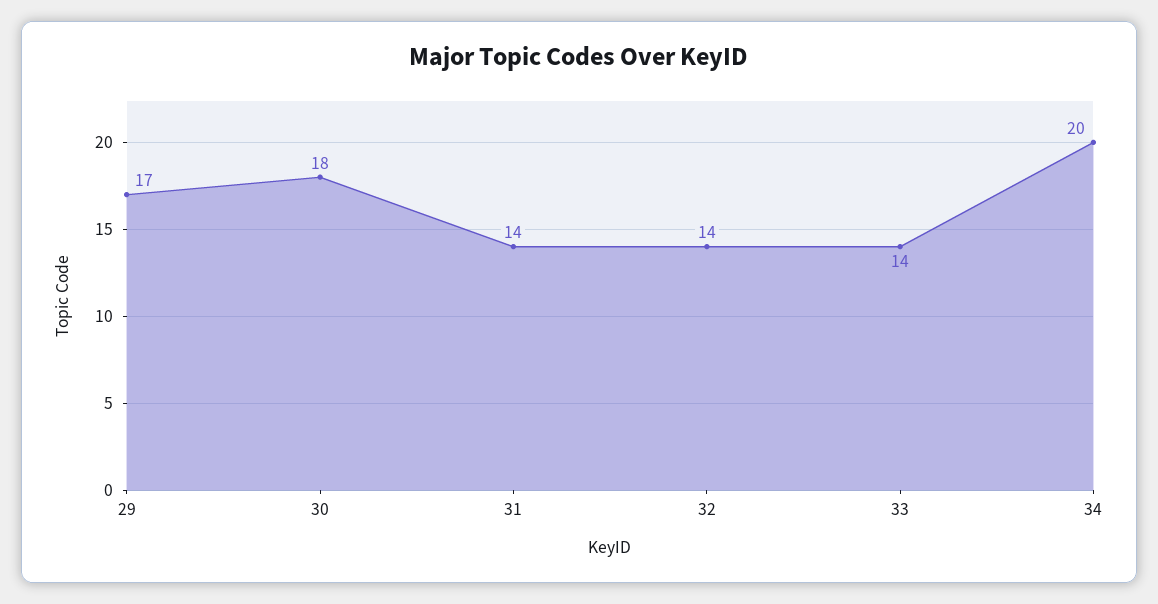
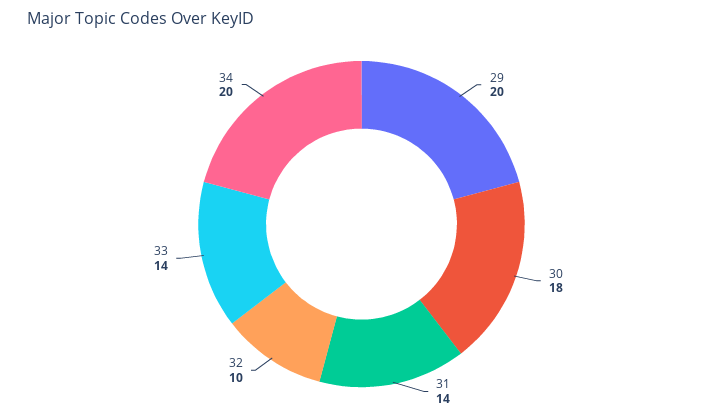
29: 17 -> 20
32: 14 -> 10

